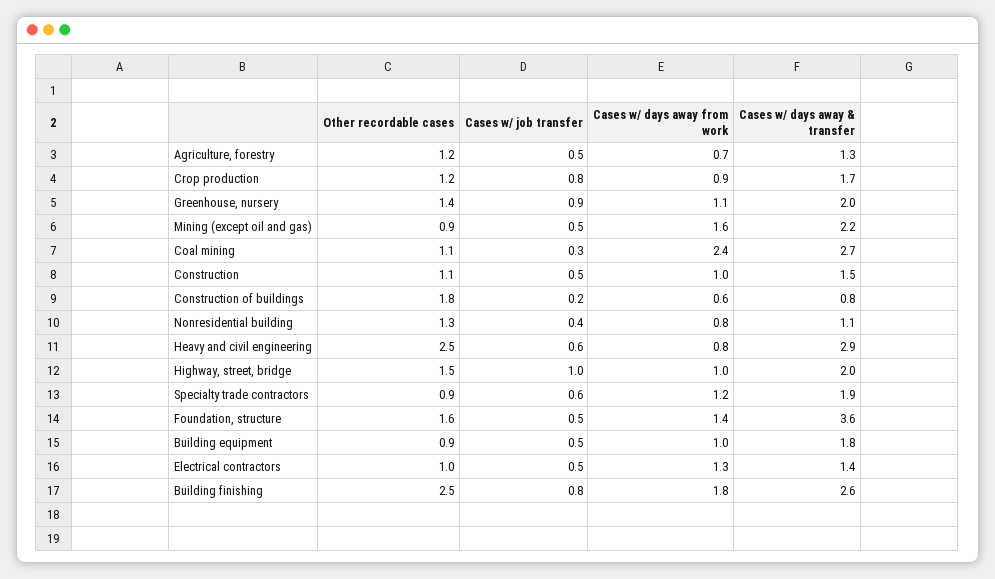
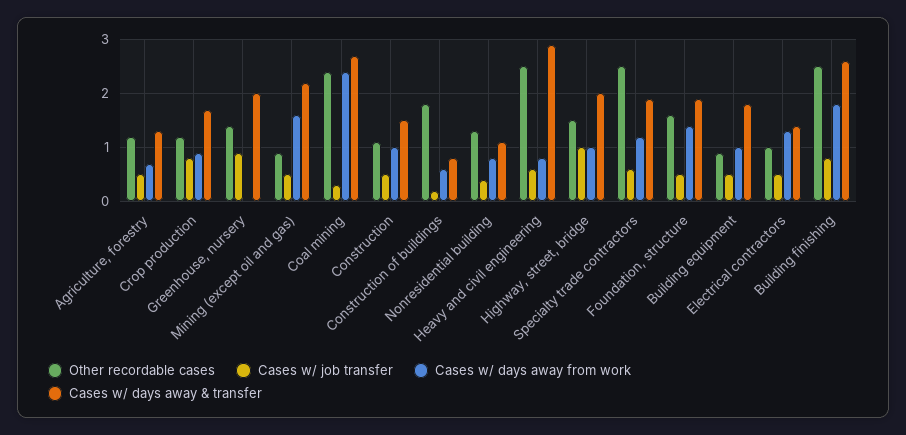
Cases w/ days away from work, Greenhouse, nursery: 1.1 -> 0
Other recordable cases, Coal mining: 1.1 -> 2.5
Other recordable cases, Specialty trade contractors: 0.9 -> 2.5
Cases w/ days away & transfer, Foundation, structure: 3.6 -> 2

